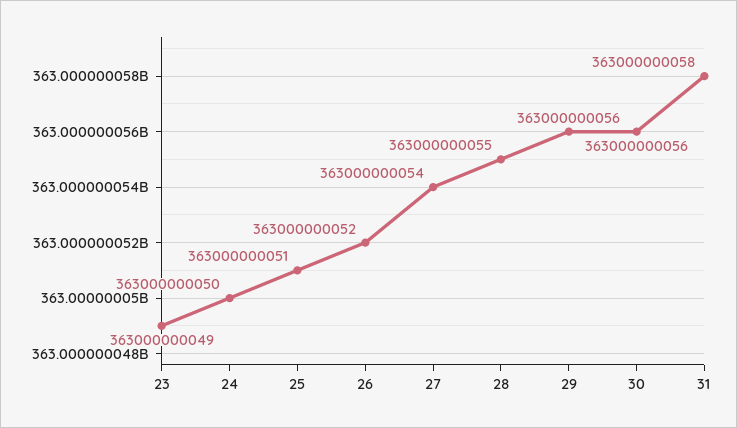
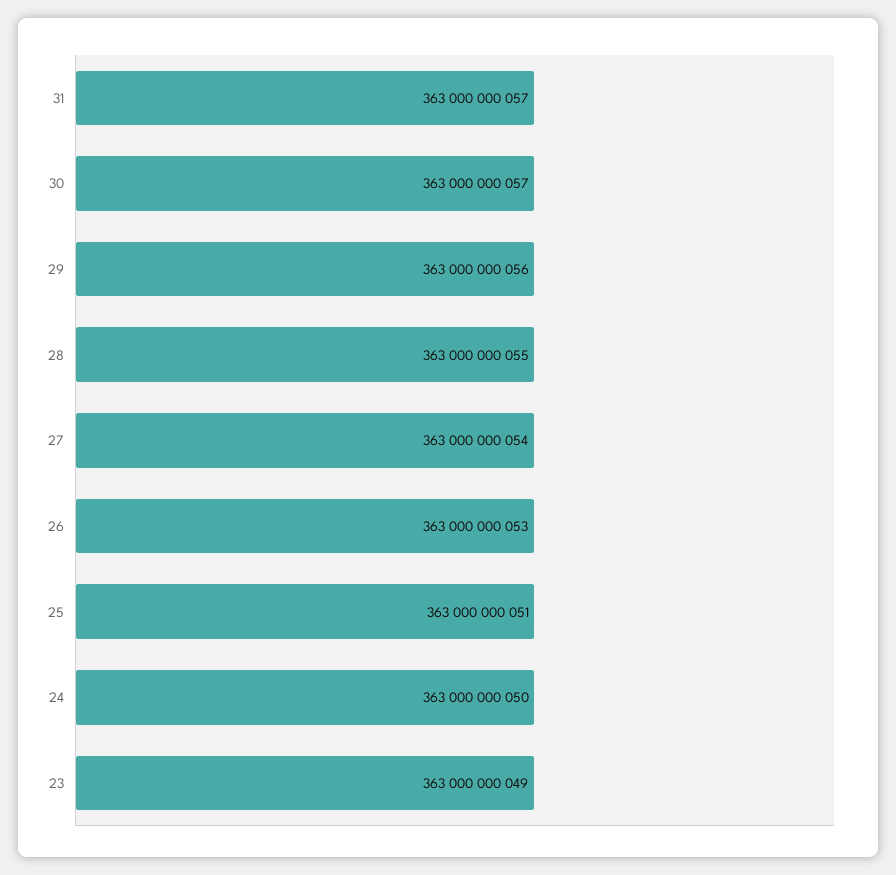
26: 363000000052 -> 363000000053
30: 363000000056 -> 363000000057
31: 363000000058 -> 363000000057

